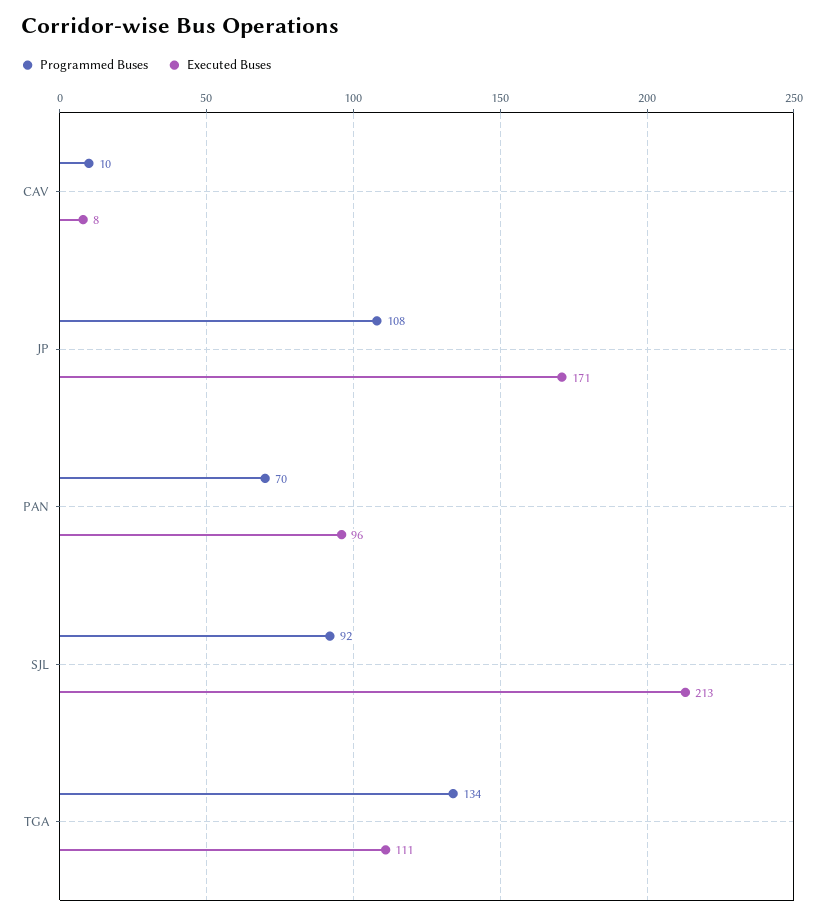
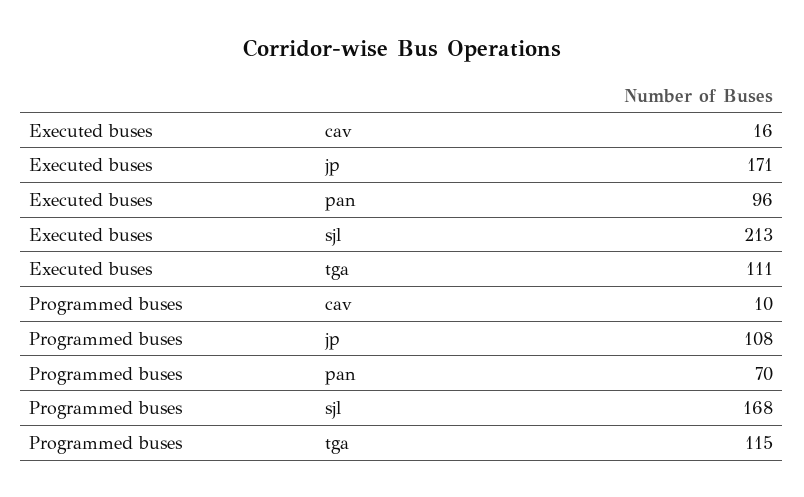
Executed Buses, CAV: 8 -> 16
Programmed Buses, SJL: 92 -> 168
Programmed Buses, TGA: 134 -> 115

